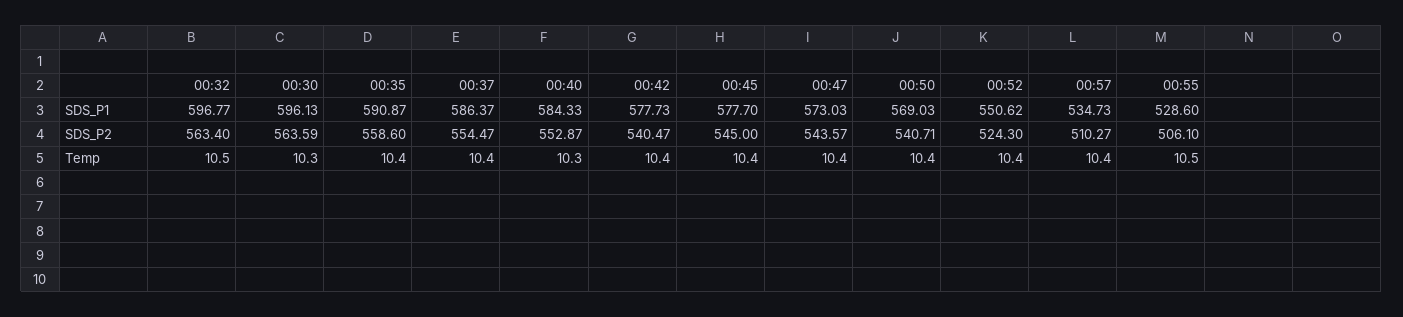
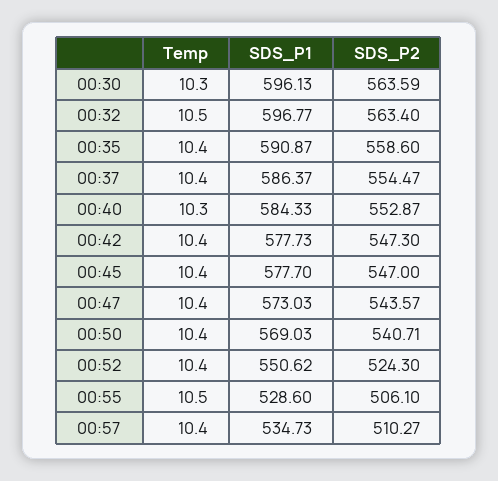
00:42, SDS_P2: 540.47 -> 547.3
00:45, SDS_P2: 545 -> 547

